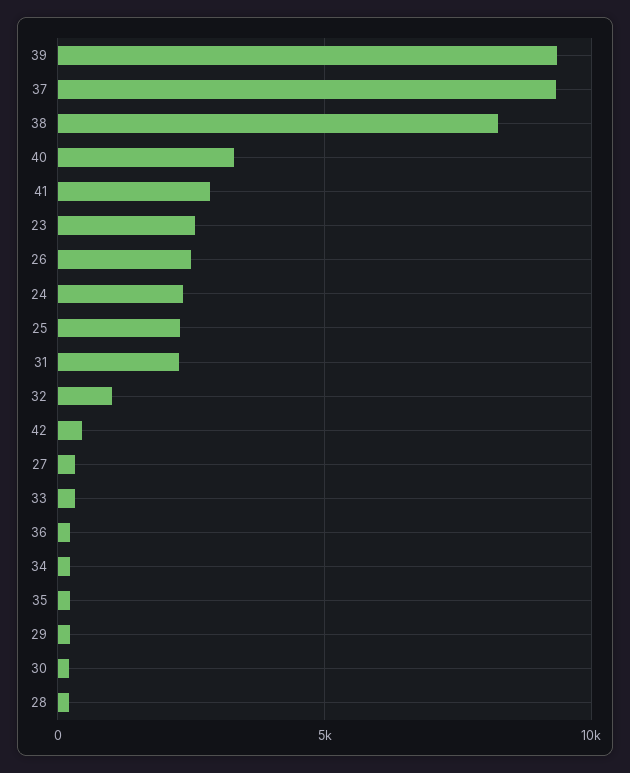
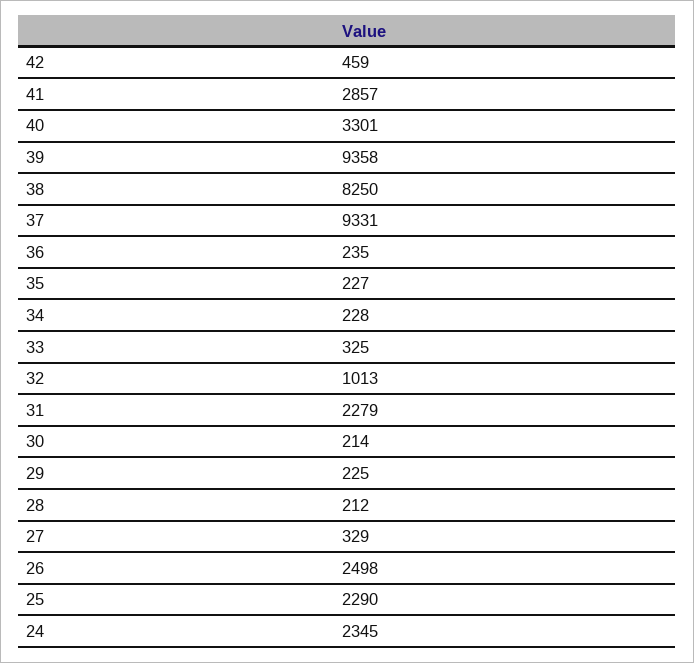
23: 2500 -> none

